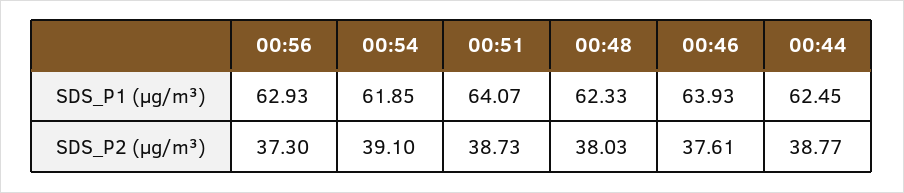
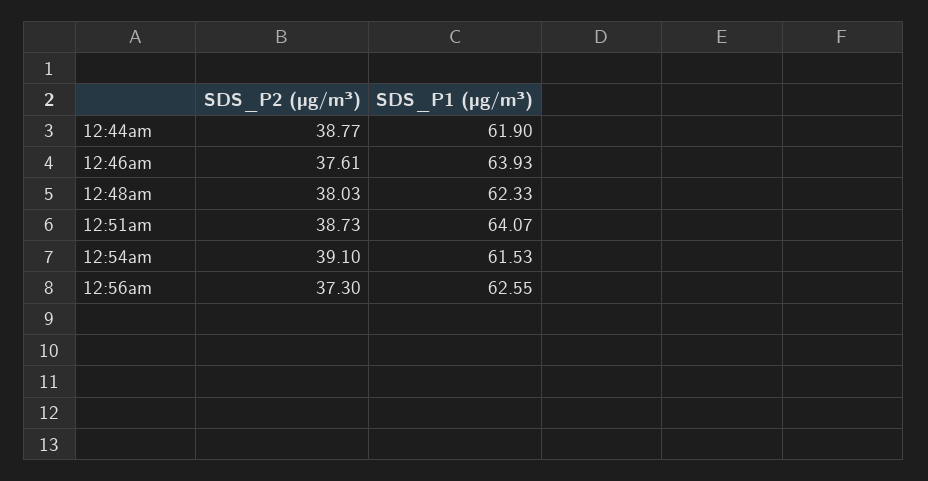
00:56, SDS_P1 (µg/m³): 62.93 -> 62.55
00:54, SDS_P1 (µg/m³): 61.85 -> 61.53
00:44, SDS_P1 (µg/m³): 62.45 -> 61.9

